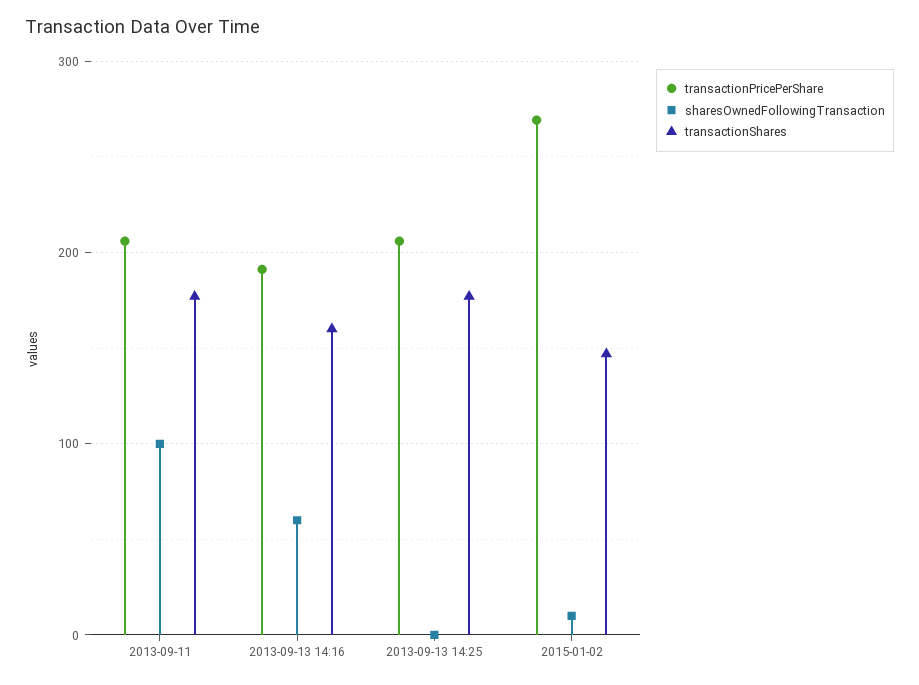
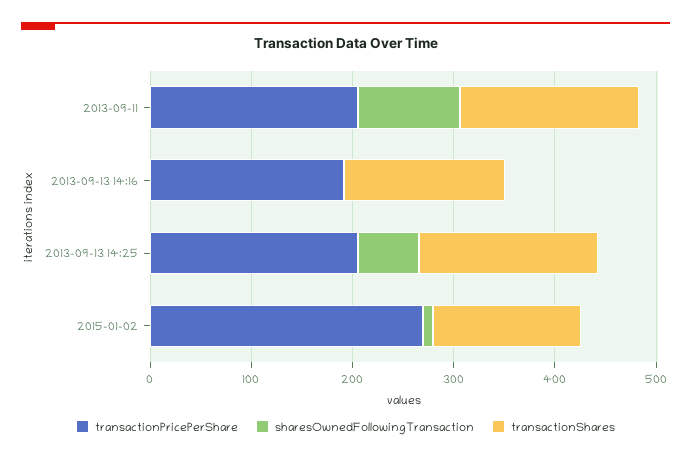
sharesOwnedFollowingTransaction, 2013-09-13 14:16: 60 -> 0
sharesOwnedFollowingTransaction, 2013-09-13 14:25: 0 -> 60

